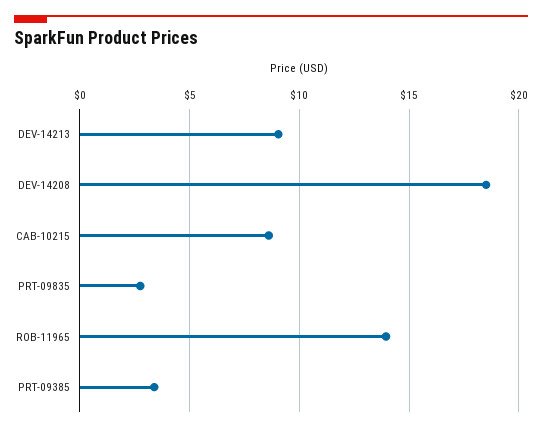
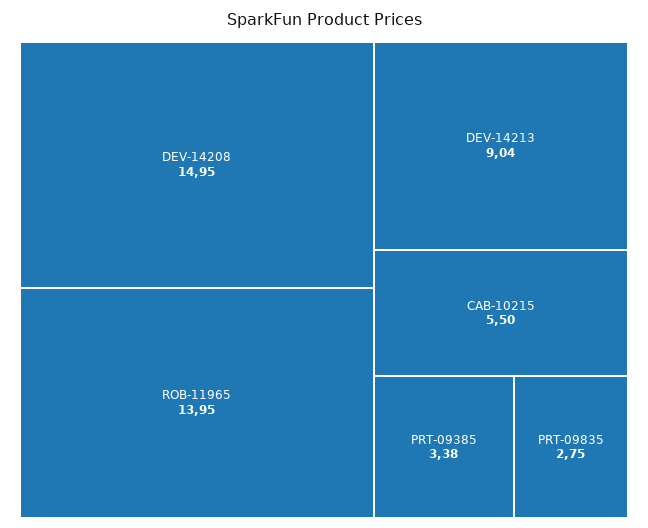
DEV-14208: 18.5 -> 14.95
CAB-10215: 8.5 -> 5.5

